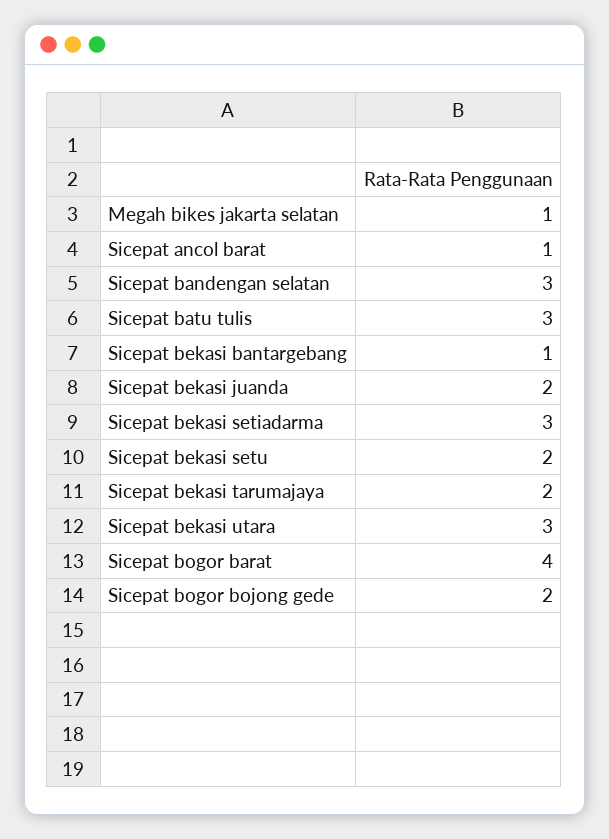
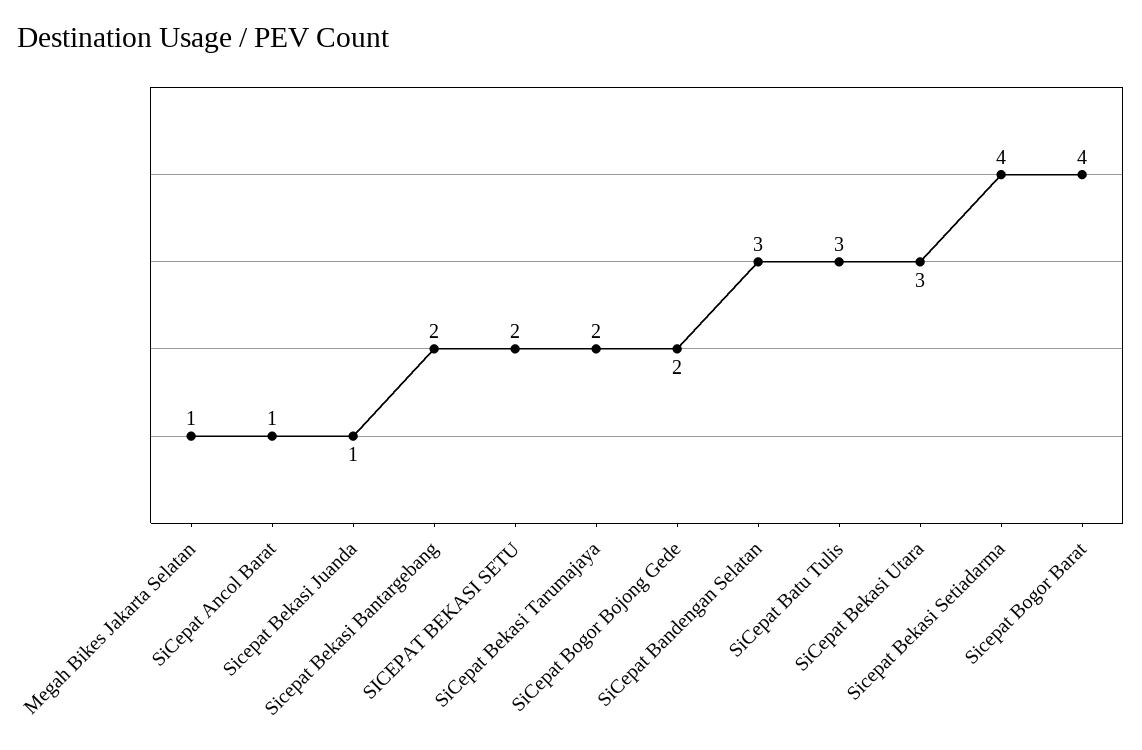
Sicepat bekasi bantargebang: 1 -> 2
Sicepat bekasi juanda: 2 -> 1
Sicepat bekasi setiadarma: 3 -> 4

